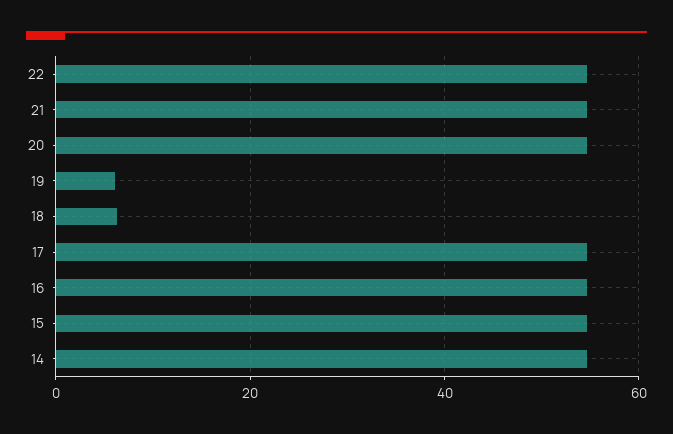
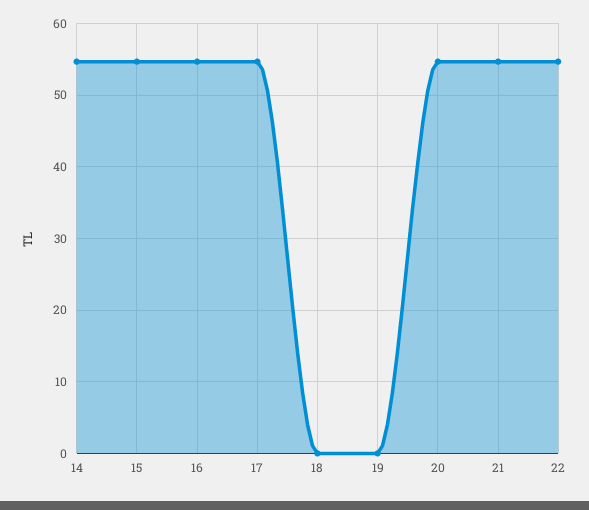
19: 6 -> 0
18: 6 -> 0

